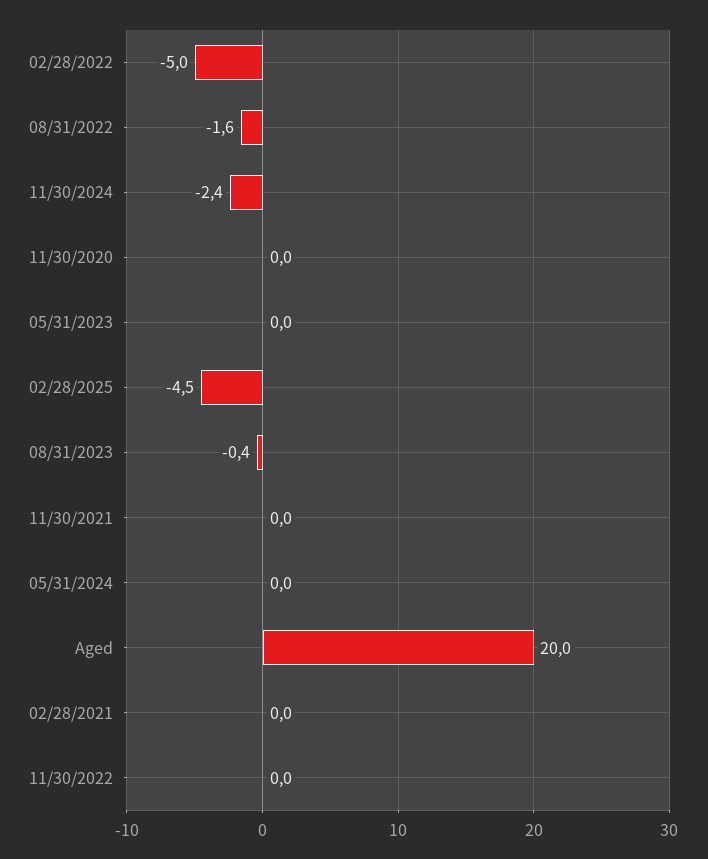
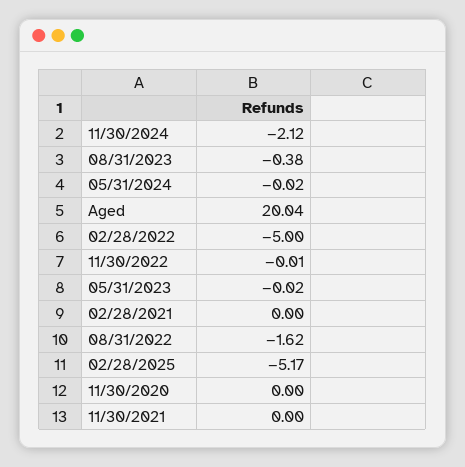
11/30/2024: -2.4 -> -2.12
02/28/2025: -4.5 -> -5.17

